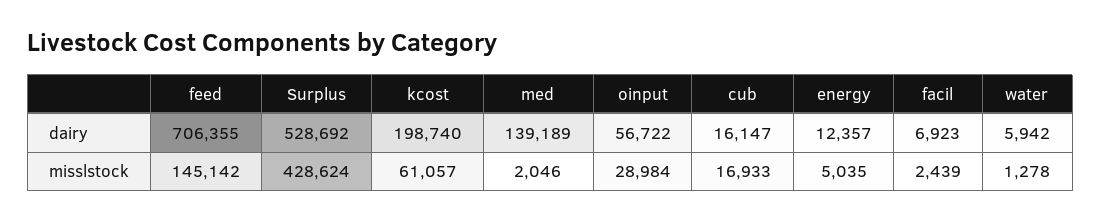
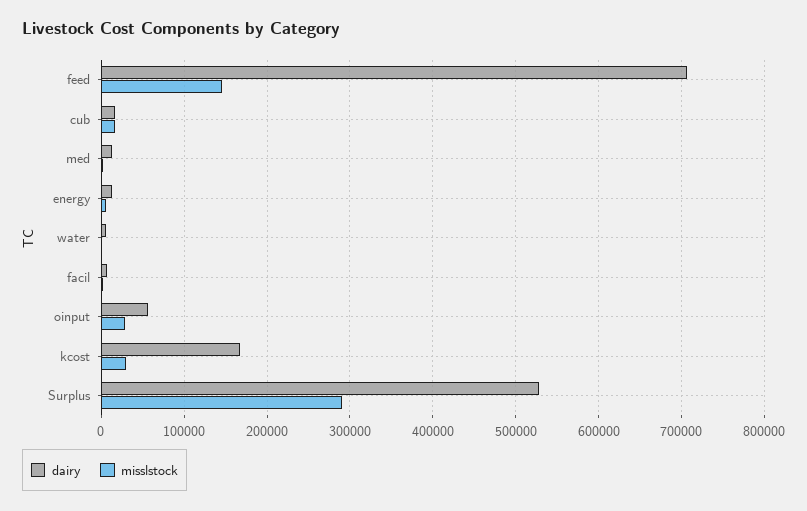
dairy, kcost: 198740 -> 170000
dairy, med: 139189 -> 10000
misslstock, Surplus: 428624 -> 290000
misslstock, kcost: 61057 -> 30000

